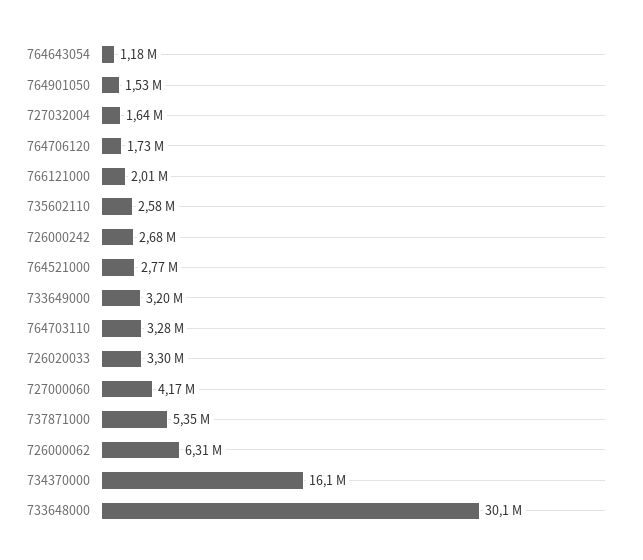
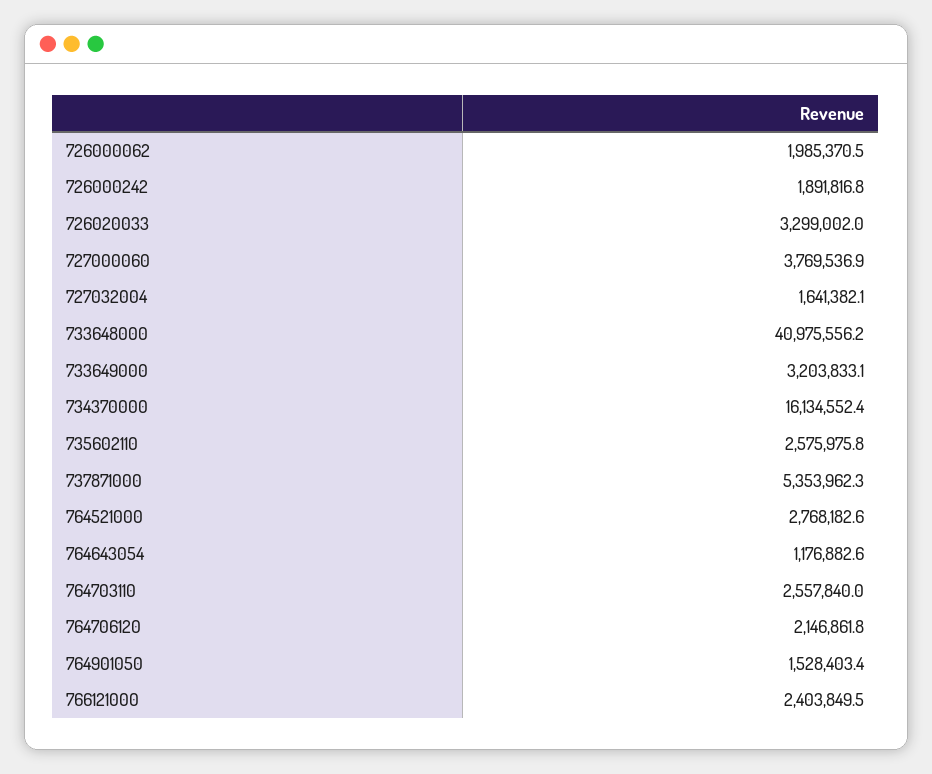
764706120: 1730000 -> 2146861.8
766121000: 2010000 -> 2403849.5
726000242: 2680000 -> 1891816.8
764703110: 3280000 -> 2557840
727000060: 4170000 -> 3769536.9
726000062: 6310000 -> 1985370.5
733648000: 30100000 -> 40975556.2

